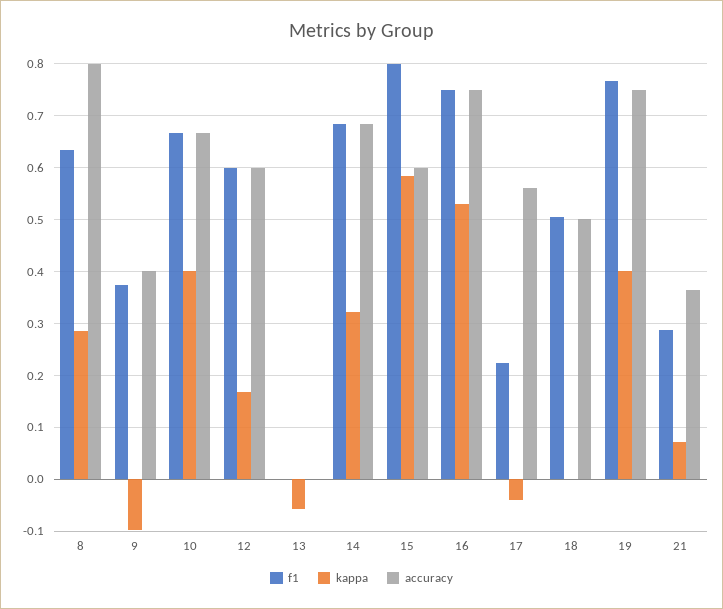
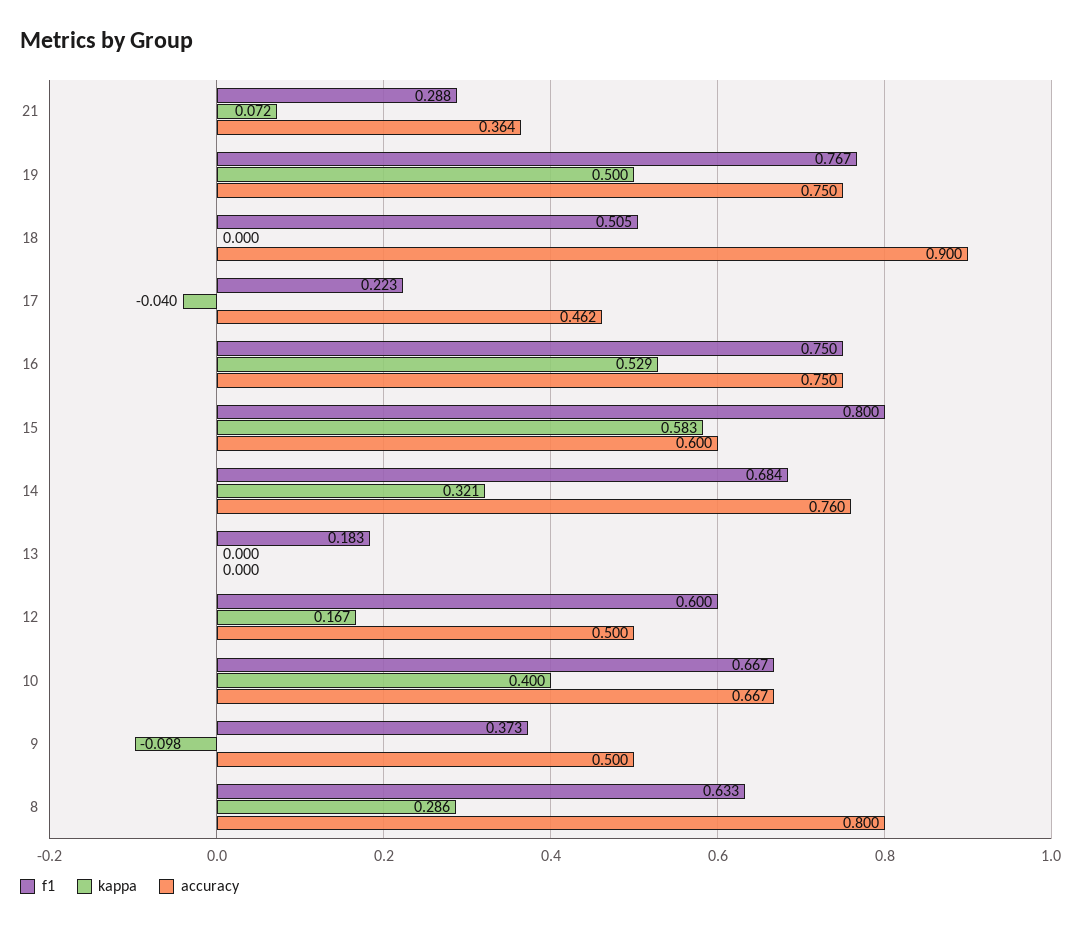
accuracy, 9: 0.4 -> 0.5
accuracy, 12: 0.6 -> 0.5
f1, 13: 0 -> 0.183
kappa, 13: -0.06 -> 0
accuracy, 14: 0.68 -> 0.76
accuracy, 17: 0.56 -> 0.462
accuracy, 18: 0.5 -> 0.9
kappa, 19: 0.4 -> 0.5

